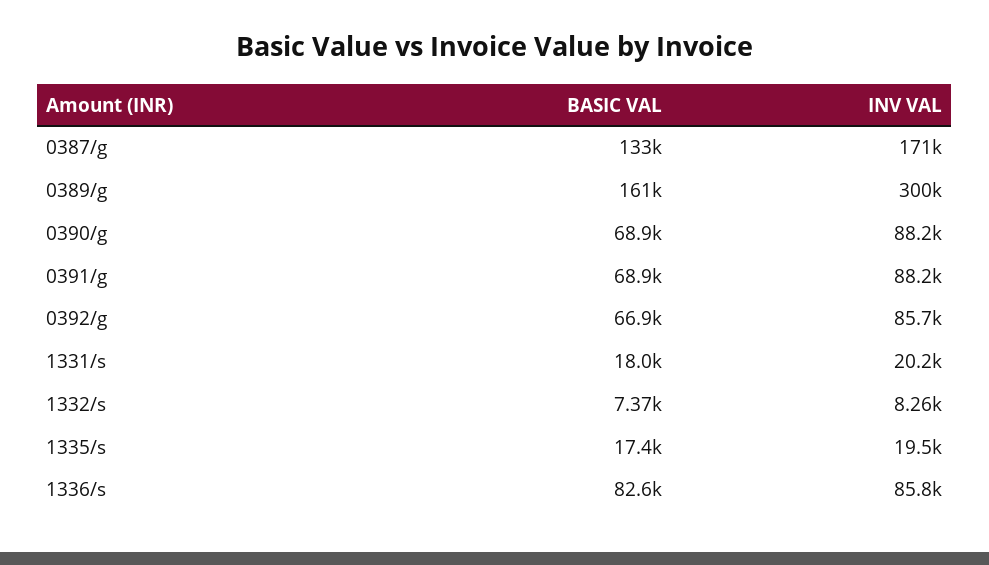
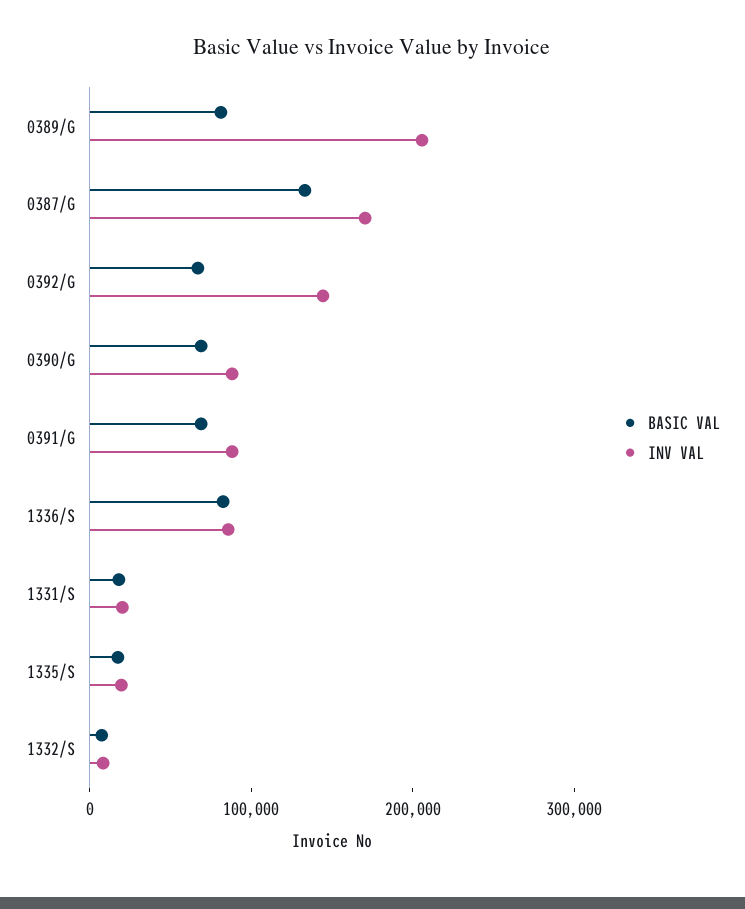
BASIC VAL, 0389/g: 161000 -> 80000
INV VAL, 0389/g: 300000 -> 200000
INV VAL, 0392/g: 85700 -> 140000

